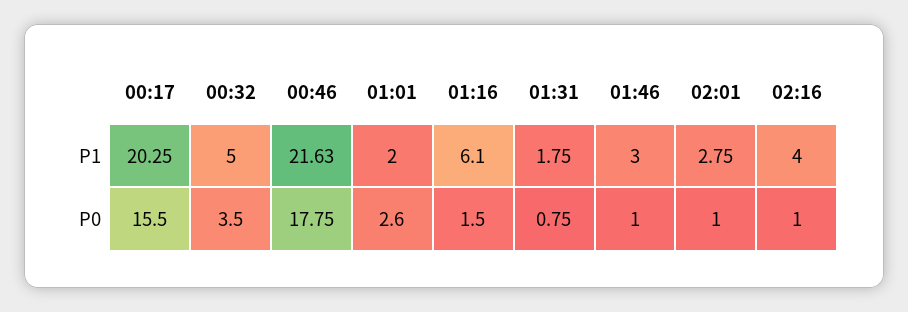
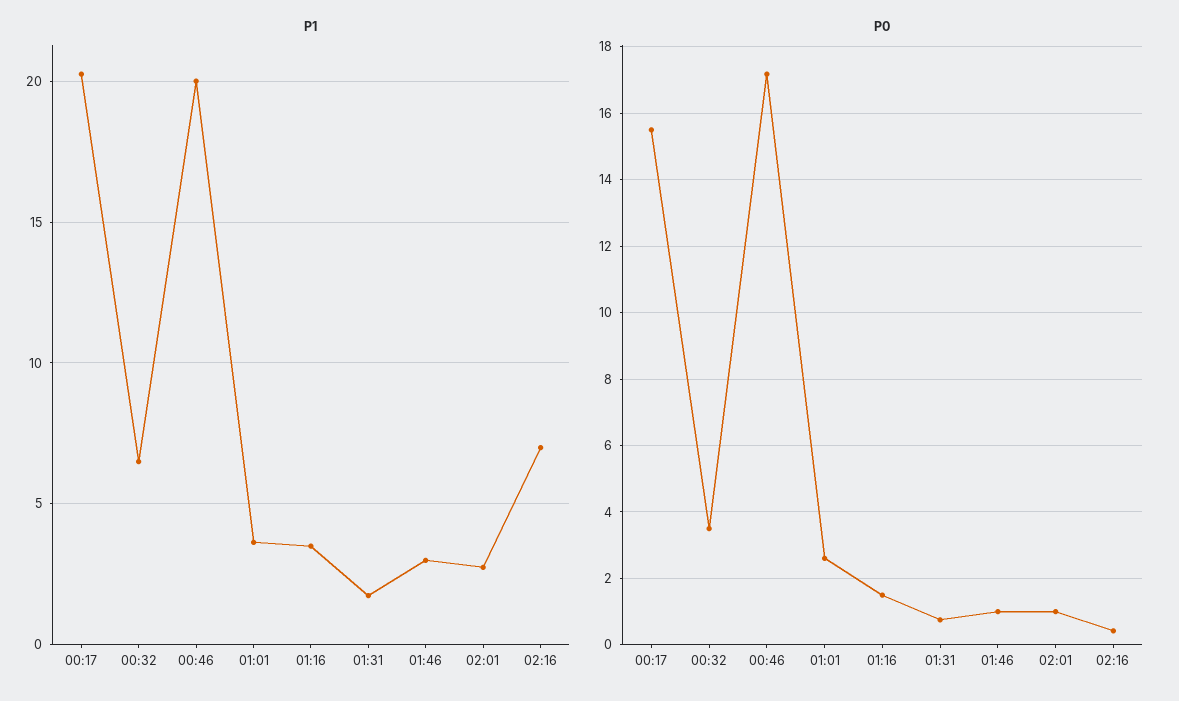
P1, 00:32: 5 -> 6.5
P1, 00:46: 21.63 -> 20
P1, 01:01: 2 -> 3.5
P1, 01:16: 6.1 -> 3.5
P1, 02:16: 4 -> 7
P0, 00:46: 17.75 -> 17.2
P0, 02:16: 1 -> 0.4

